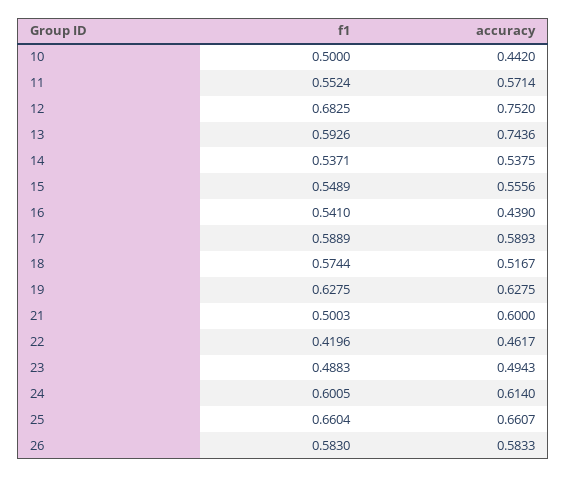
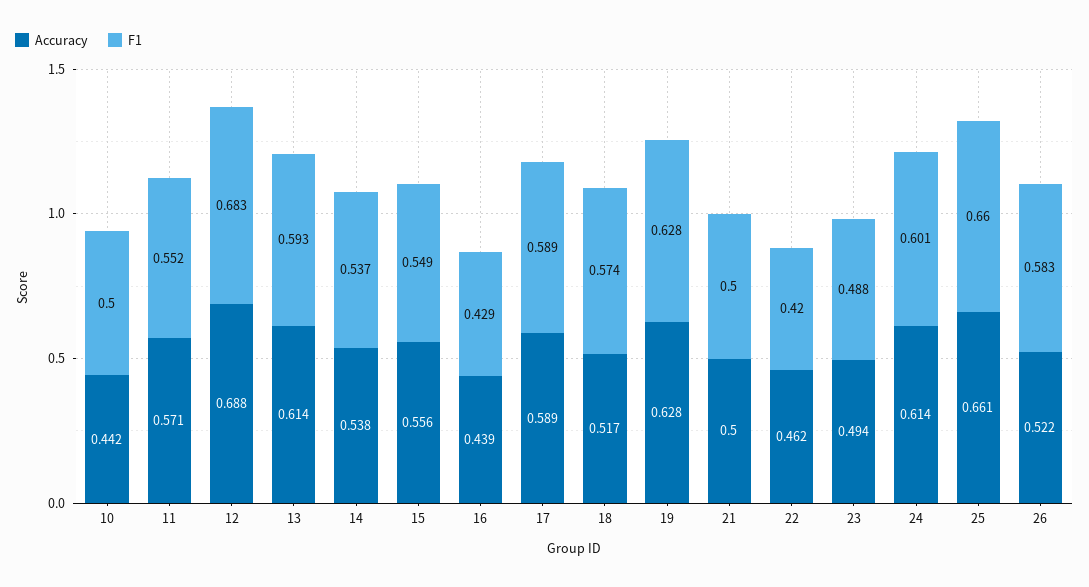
accuracy, 12: 0.752 -> 0.688
accuracy, 13: 0.7436 -> 0.614
f1, 16: 0.541 -> 0.429
accuracy, 21: 0.6 -> 0.5
accuracy, 26: 0.5833 -> 0.522

